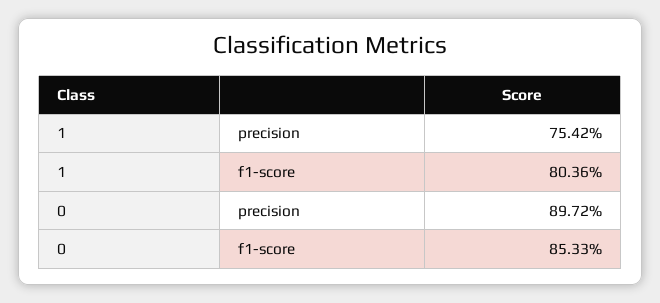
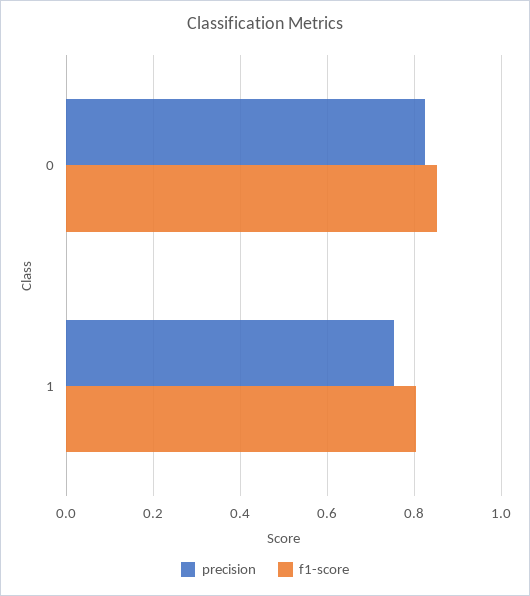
precision, 0: 0.8972 -> 0.82

